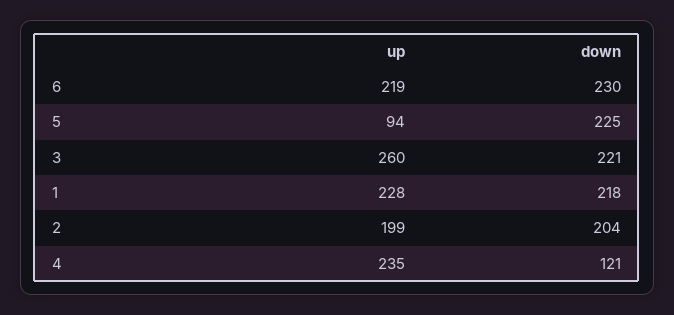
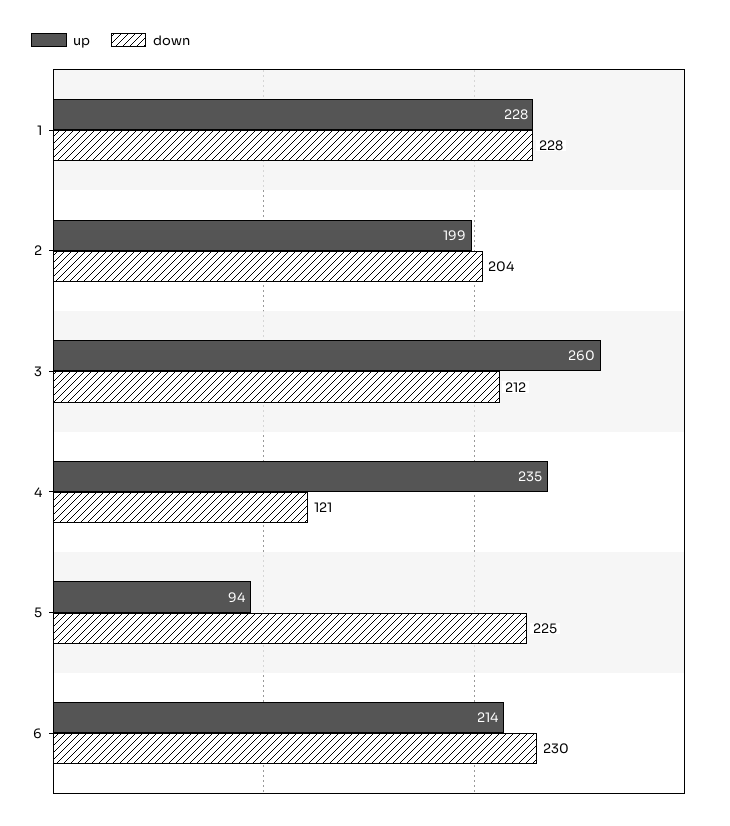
up, 6: 219 -> 214
down, 3: 221 -> 212
down, 1: 218 -> 228

